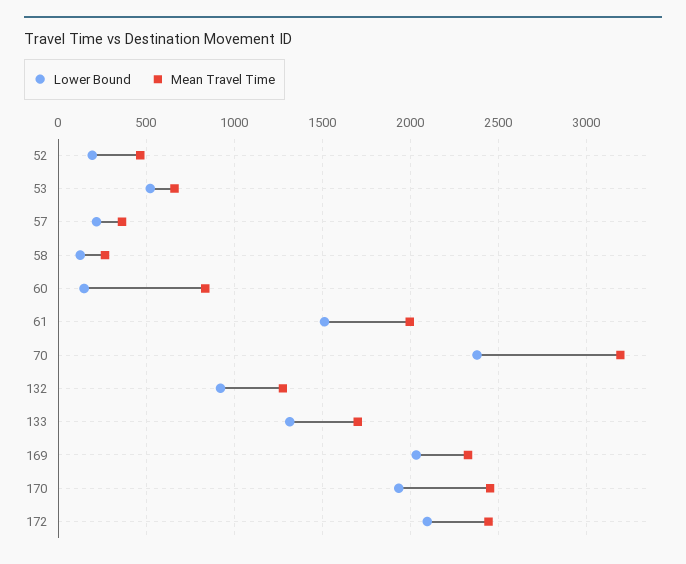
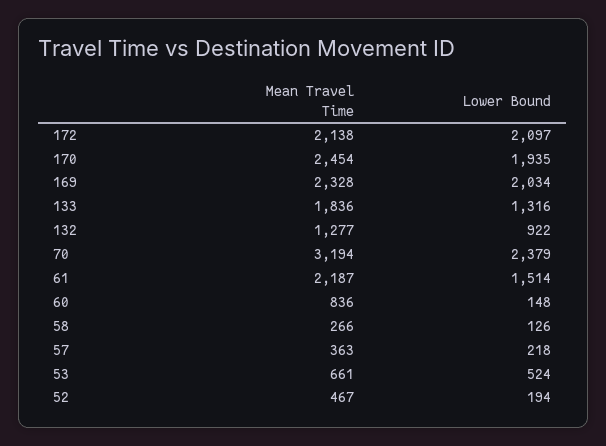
Mean Travel Time, 61: 2000 -> 2187
Mean Travel Time, 133: 1700 -> 1836
Mean Travel Time, 172: 2450 -> 2138

